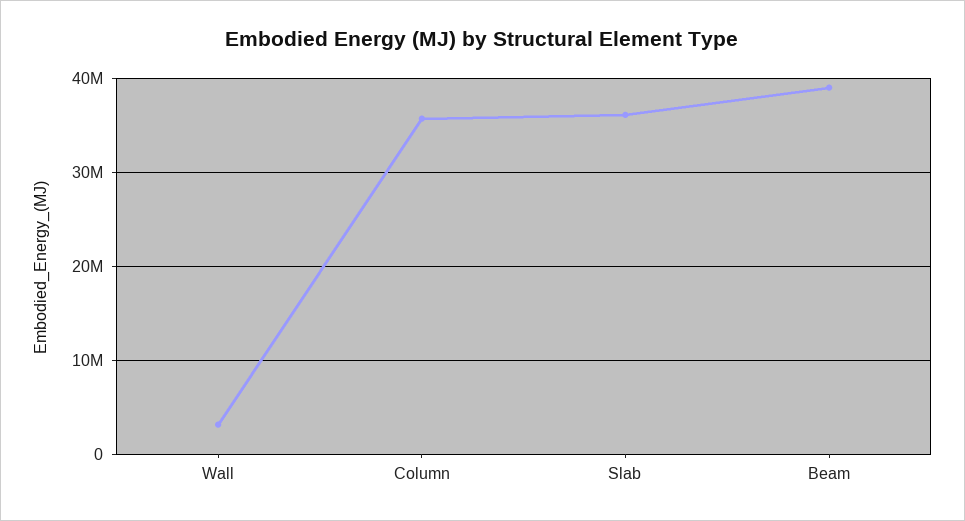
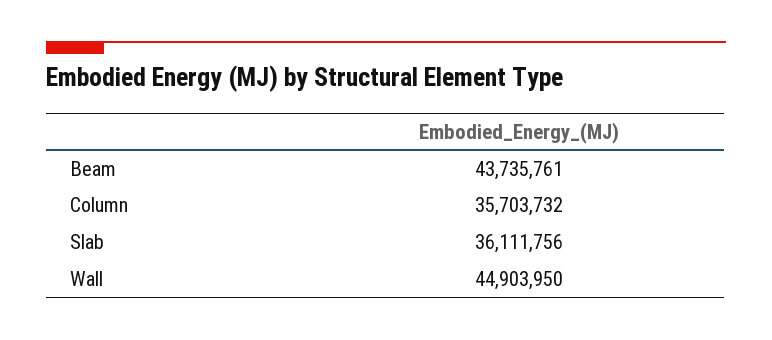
Wall: 3000000 -> 44903950
Beam: 39000000 -> 43735761

